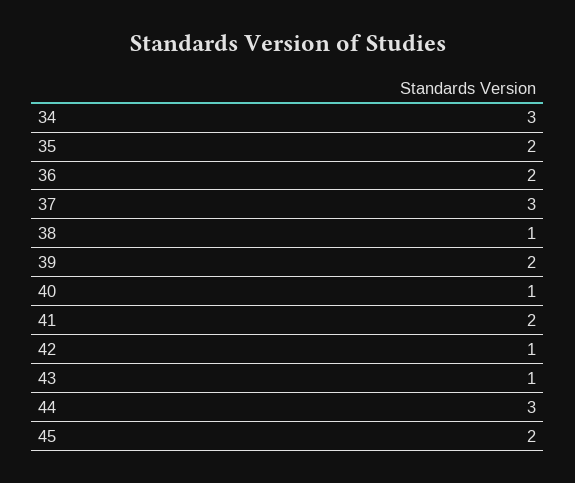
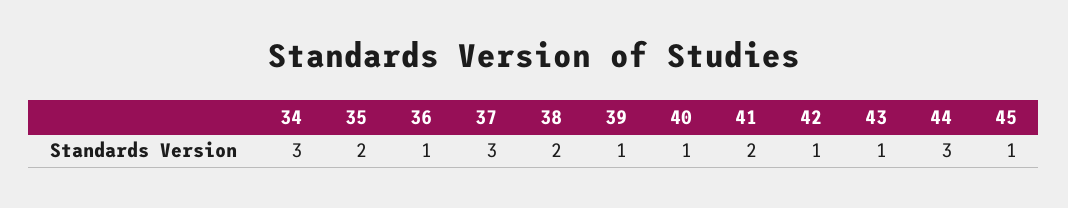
36: 2 -> 1
38: 1 -> 2
39: 2 -> 1
45: 2 -> 1

